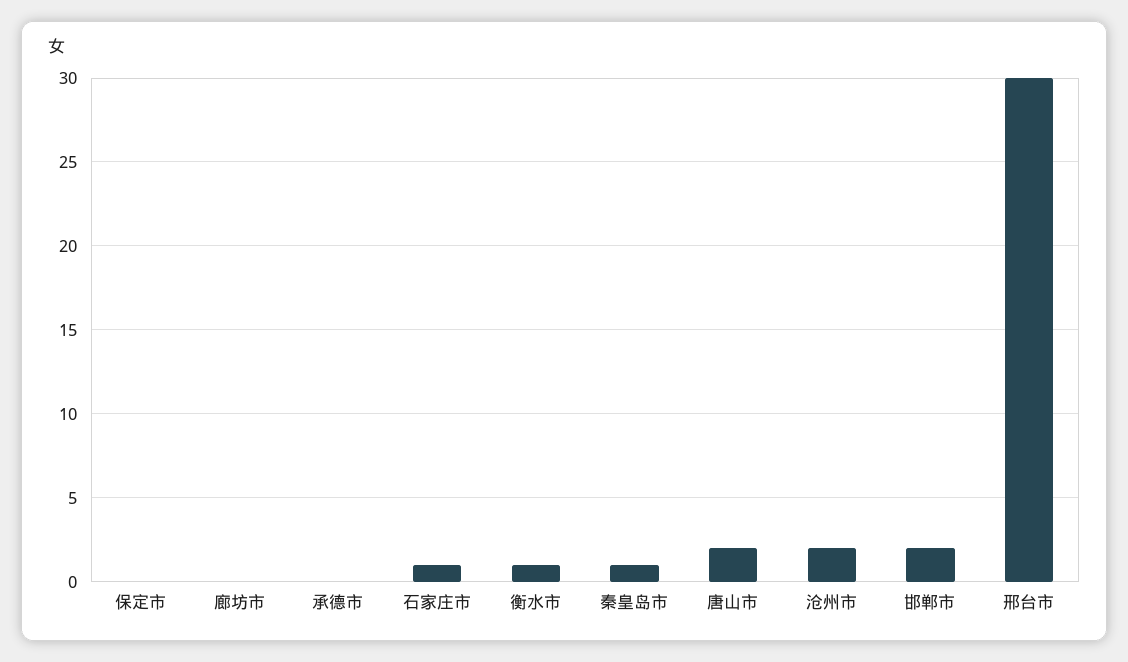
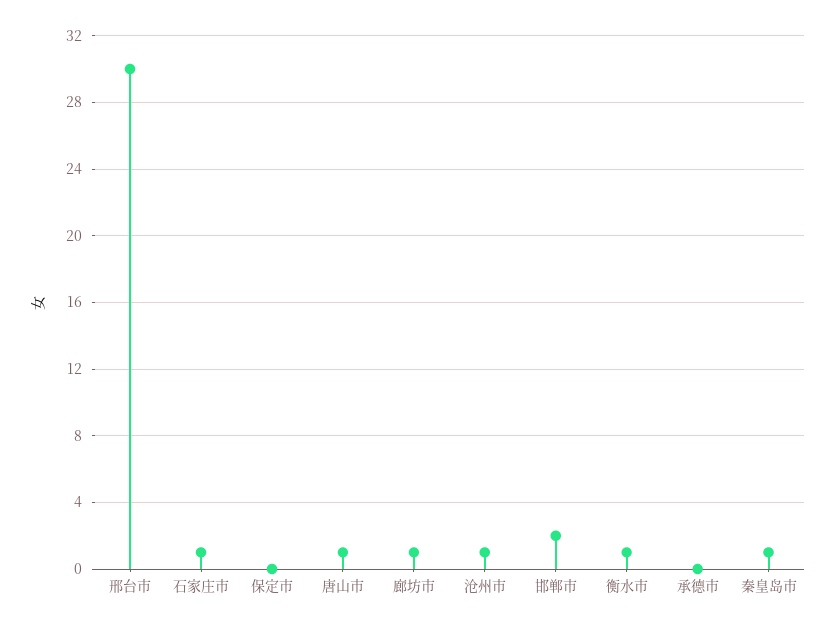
廊坊市: 0 -> 1
唐山市: 2 -> 1
沧州市: 2 -> 1

